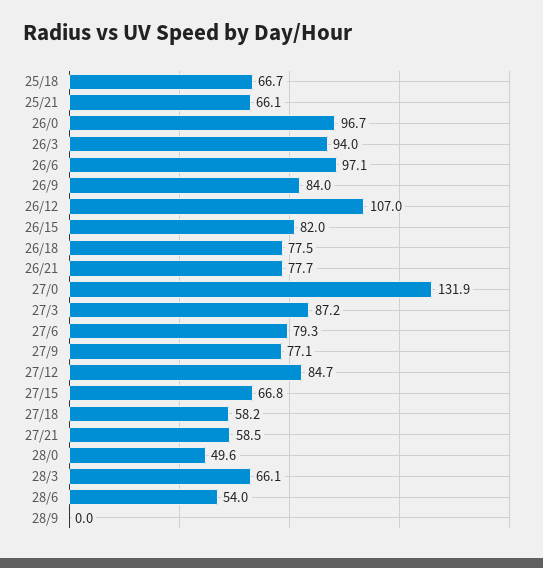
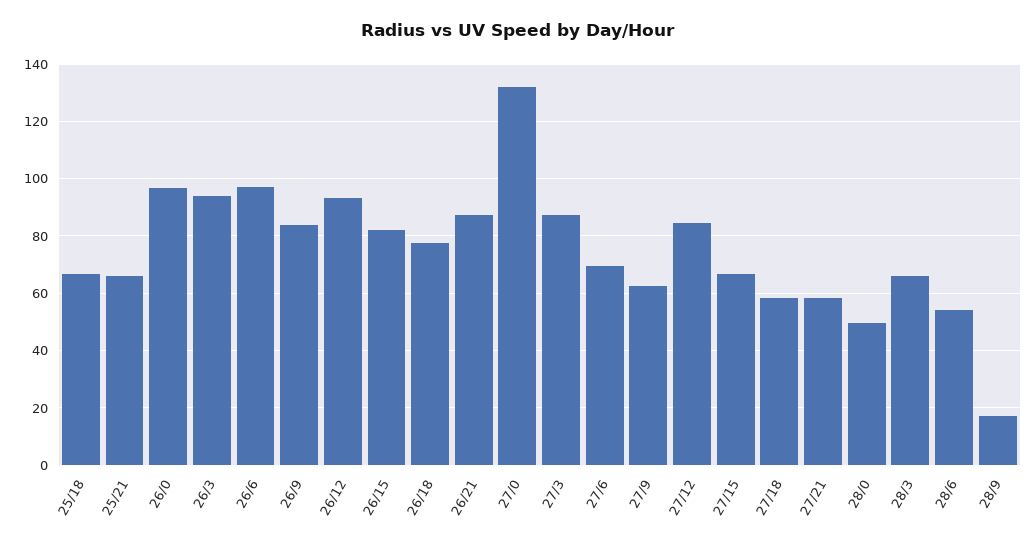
26/12: 107 -> 92.5
26/21: 77.7 -> 87.5
27/6: 79.3 -> 70
27/9: 77.1 -> 62.5
28/9: 0 -> 17.5

